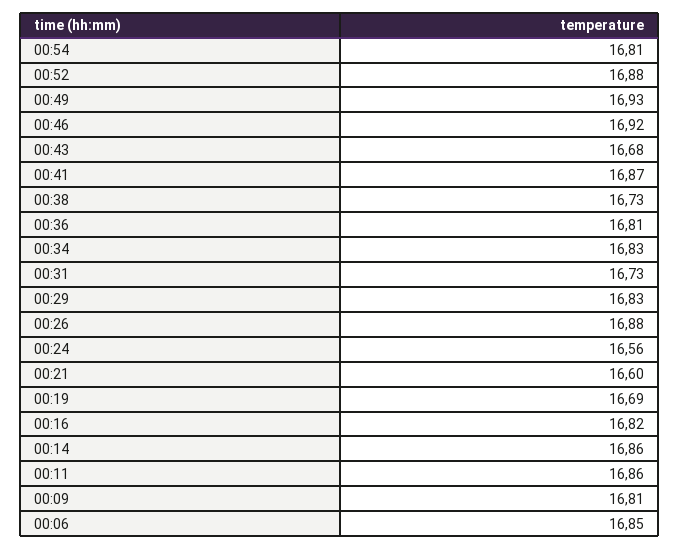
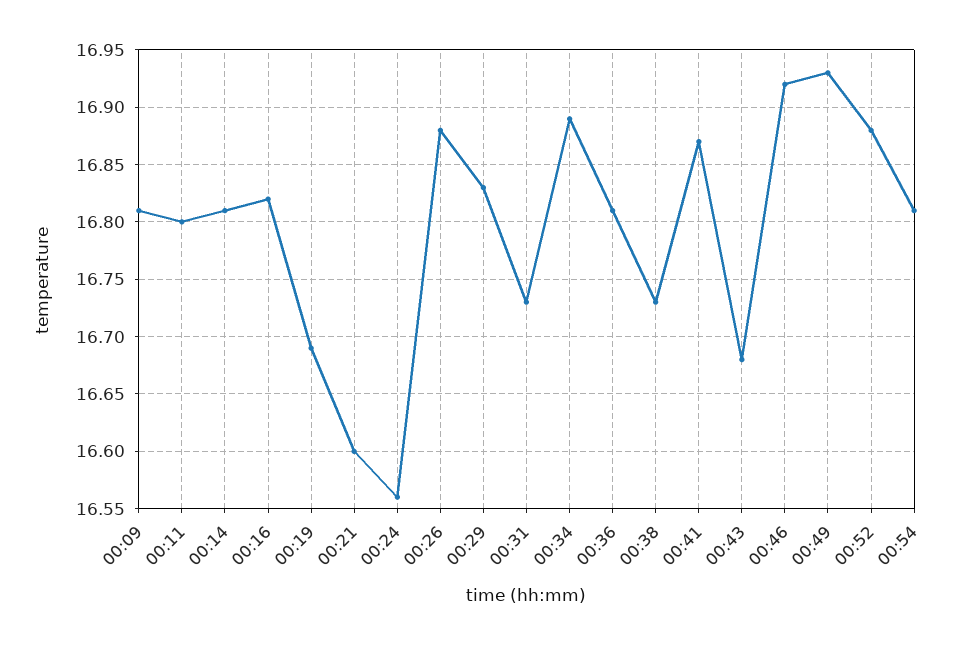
00:34: 16.83 -> 16.89
00:14: 16.86 -> 16.81
00:11: 16.86 -> 16.8
00:06: 16.85 -> none

